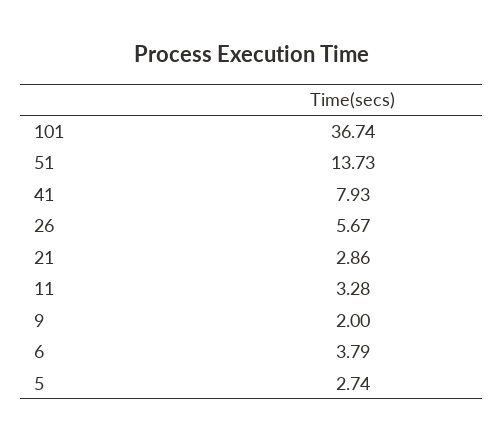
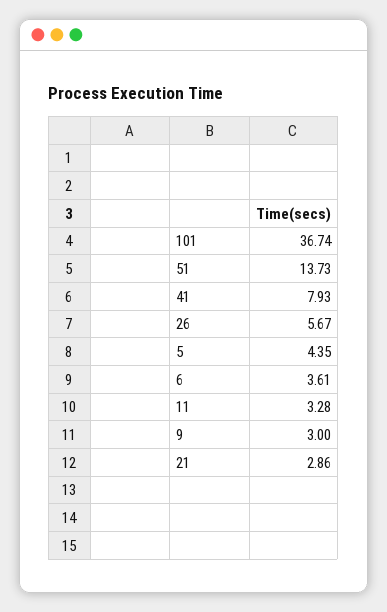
9: 2 -> 3
6: 3.79 -> 3.61
5: 2.74 -> 4.35

